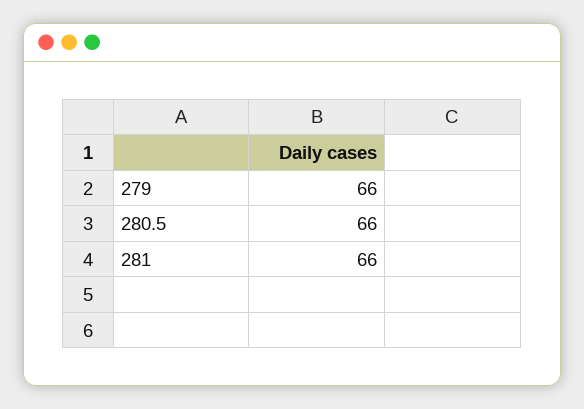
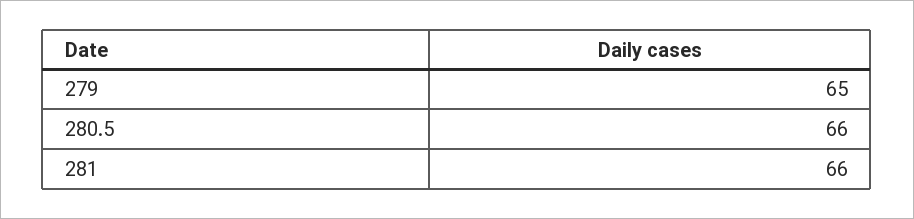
279: 66 -> 65

